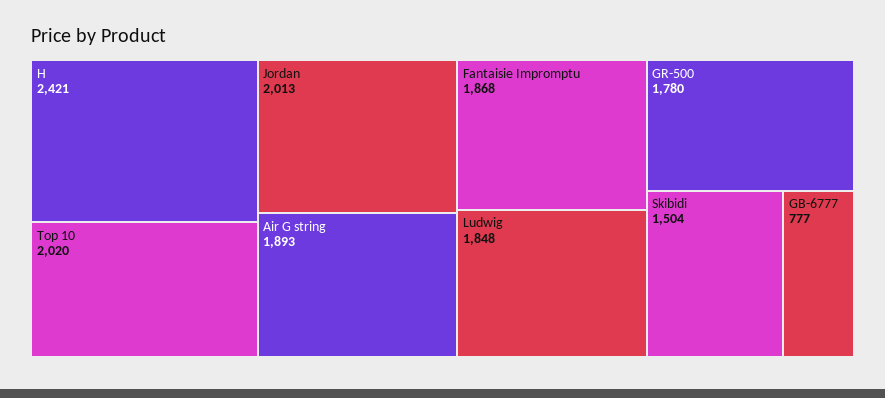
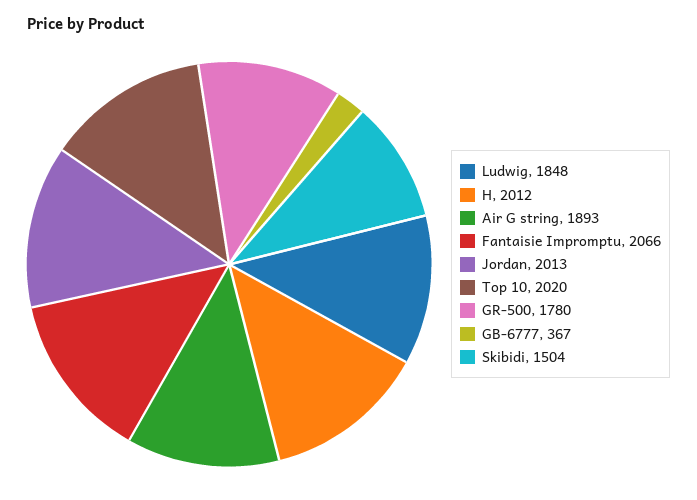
H: 2421 -> 2012
Fantaisie Impromptu: 1868 -> 2066
GB-6777: 777 -> 367

